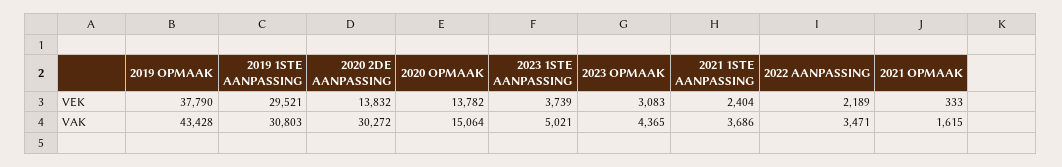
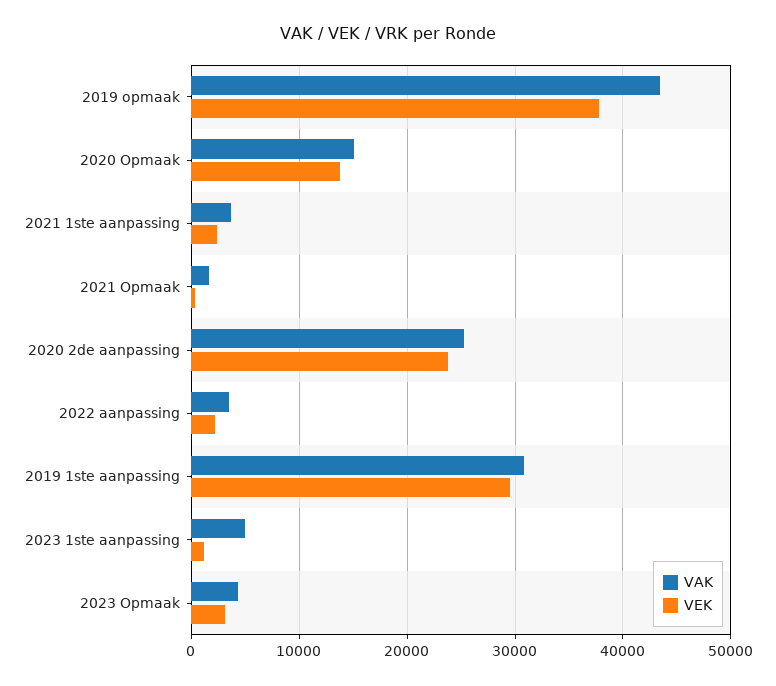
VEK, 2020 2DE AANPASSING: 13832 -> 24000
VEK, 2023 1STE AANPASSING: 3739 -> 1000
VAK, 2020 2DE AANPASSING: 30272 -> 25000

